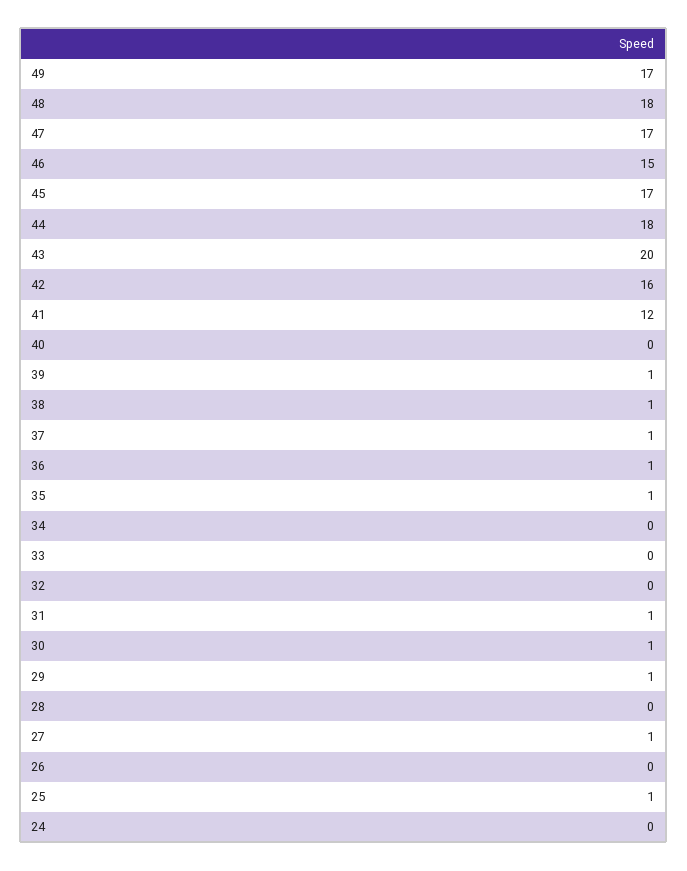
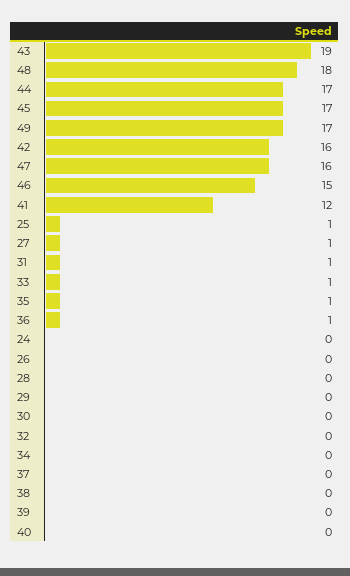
47: 17 -> 16
44: 18 -> 17
43: 20 -> 19
39: 1 -> 0
38: 1 -> 0
37: 1 -> 0
33: 0 -> 1
30: 1 -> 0
29: 1 -> 0

